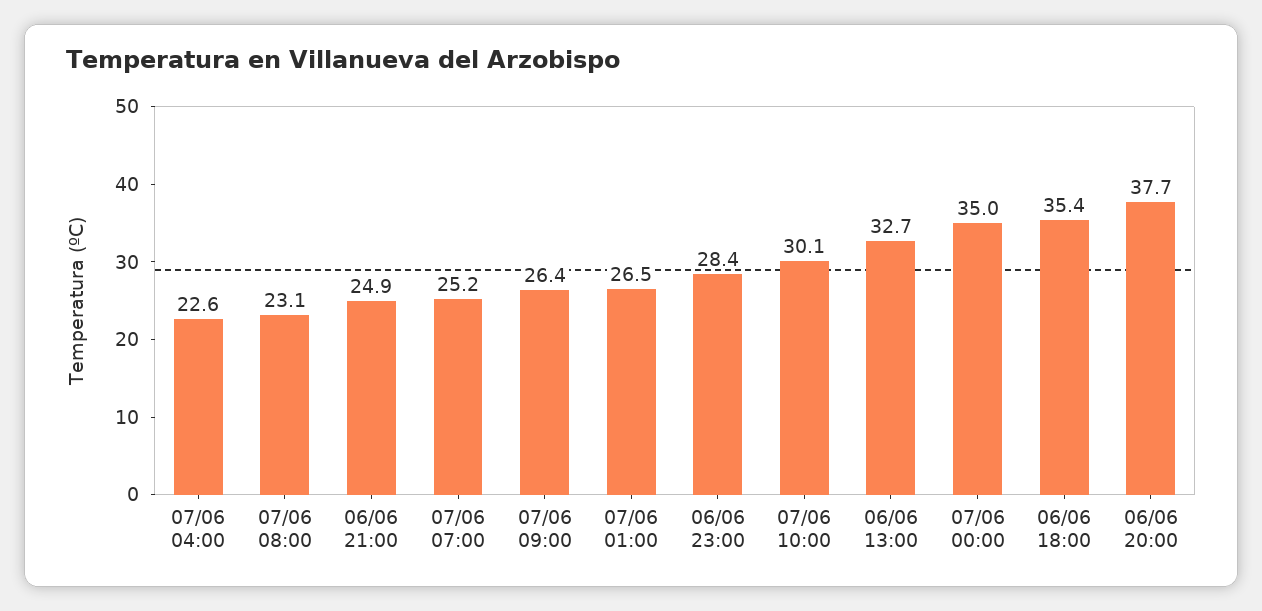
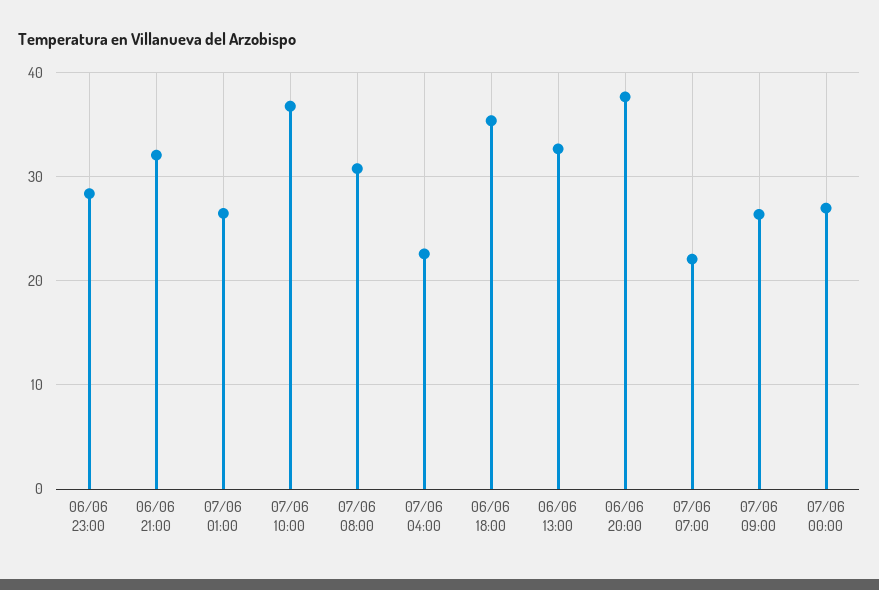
07/06 08:00: 23.1 -> 31
06/06 21:00: 24.9 -> 32
07/06 07:00: 25.2 -> 22
07/06 10:00: 30.1 -> 37
07/06 00:00: 35 -> 27

